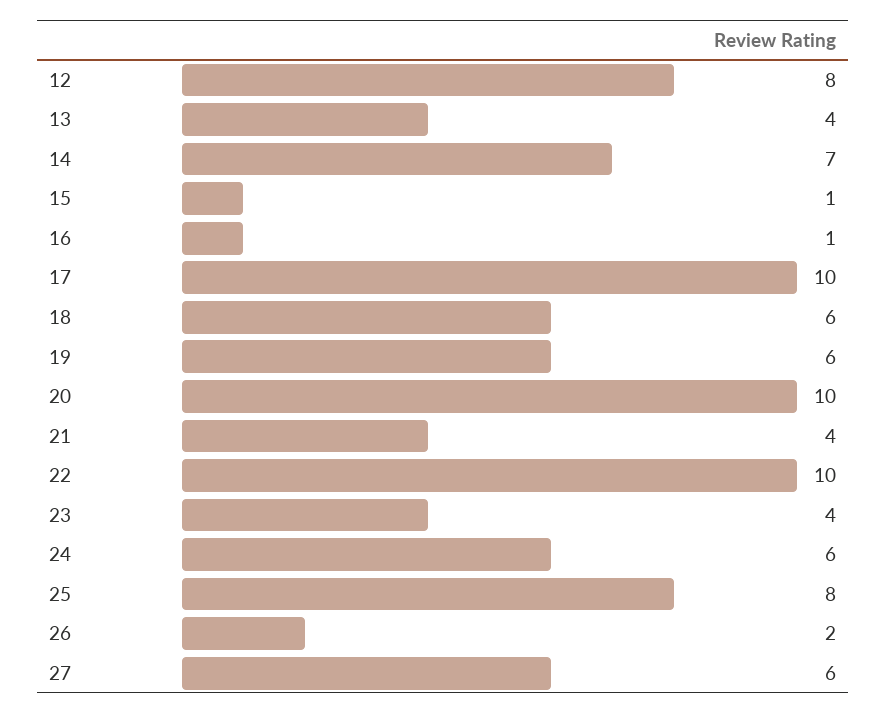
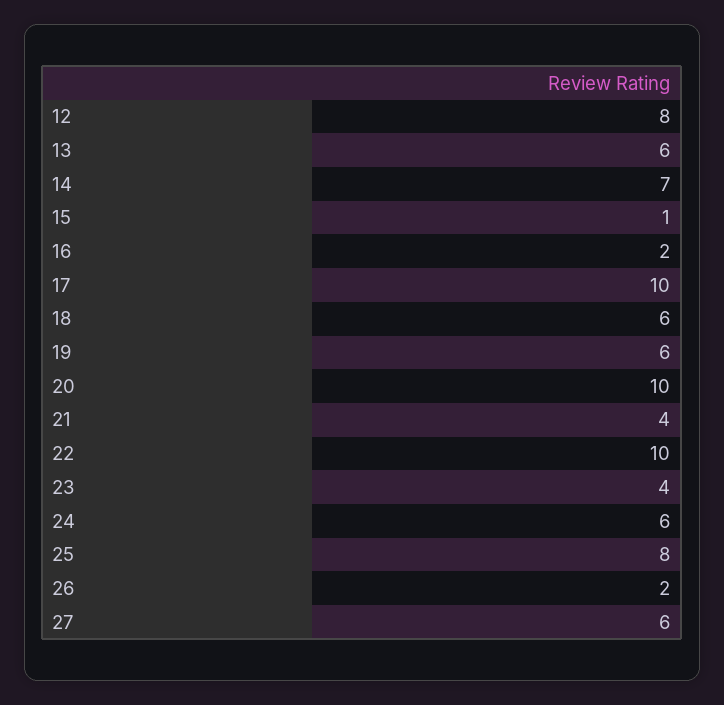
13: 4 -> 6
16: 1 -> 2

